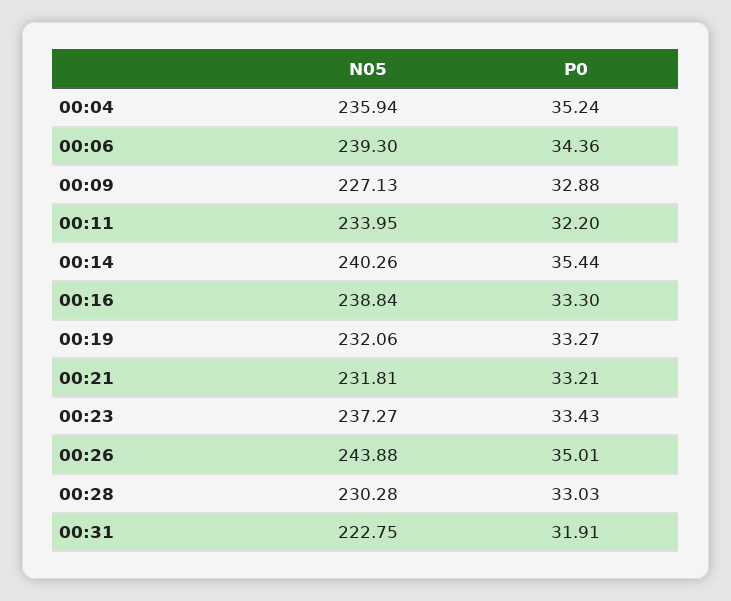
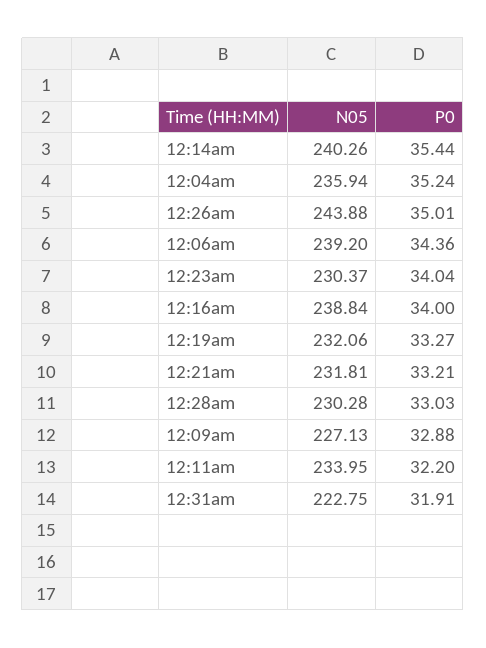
N05, 00:06: 239.3 -> 239.2
P0, 00:16: 33.3 -> 34
N05, 00:23: 237.27 -> 230.37
P0, 00:23: 33.43 -> 34.04

